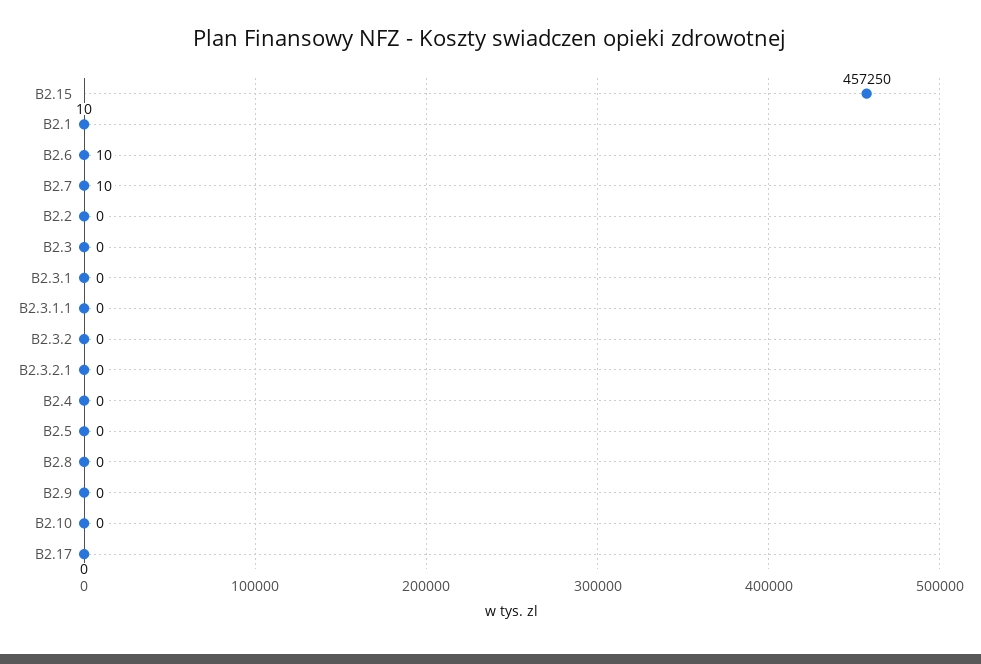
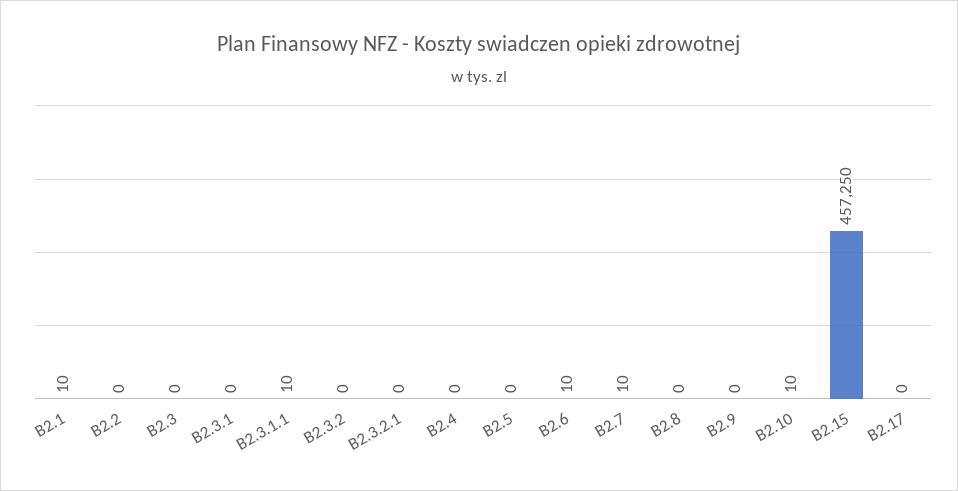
B2.3.1.1: 0 -> 10
B2.10: 0 -> 10

